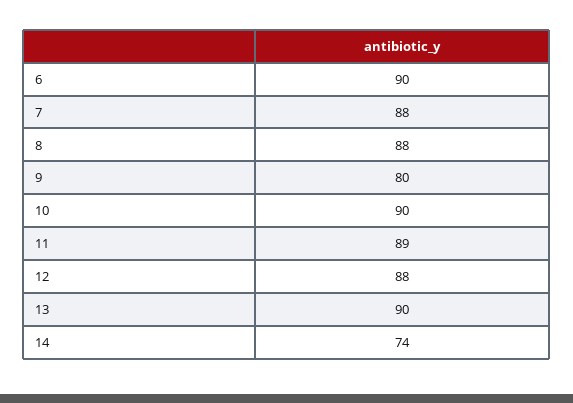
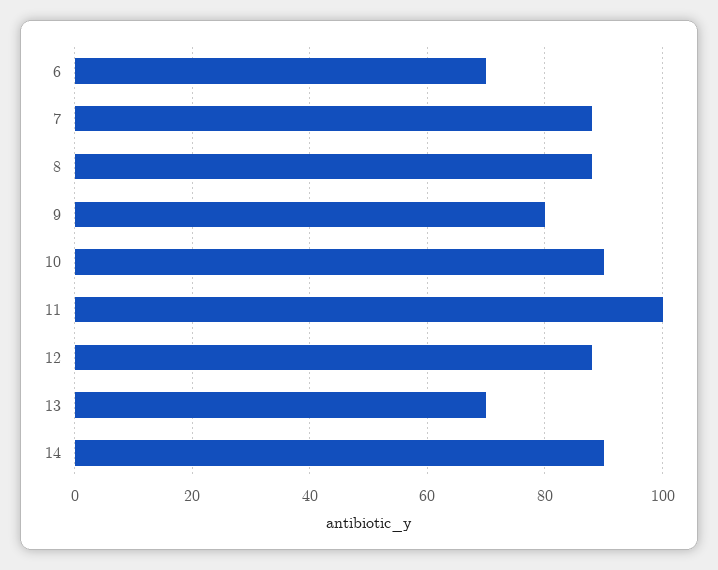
6: 90 -> 70
11: 89 -> 100
13: 90 -> 70
14: 74 -> 90

